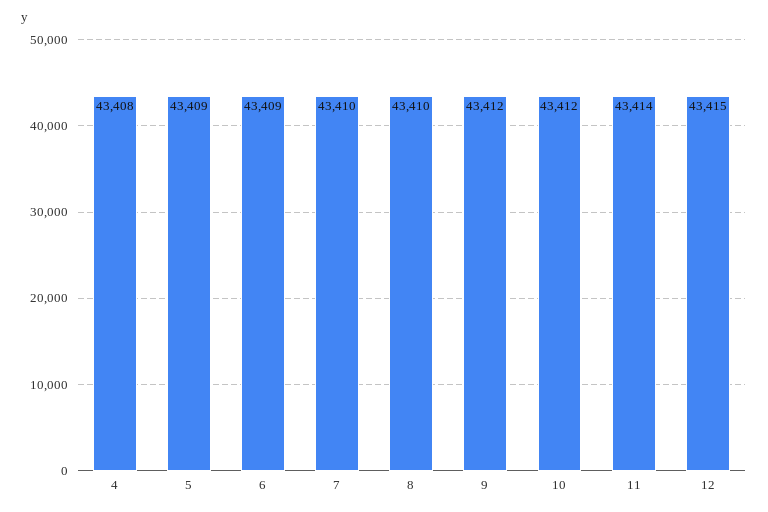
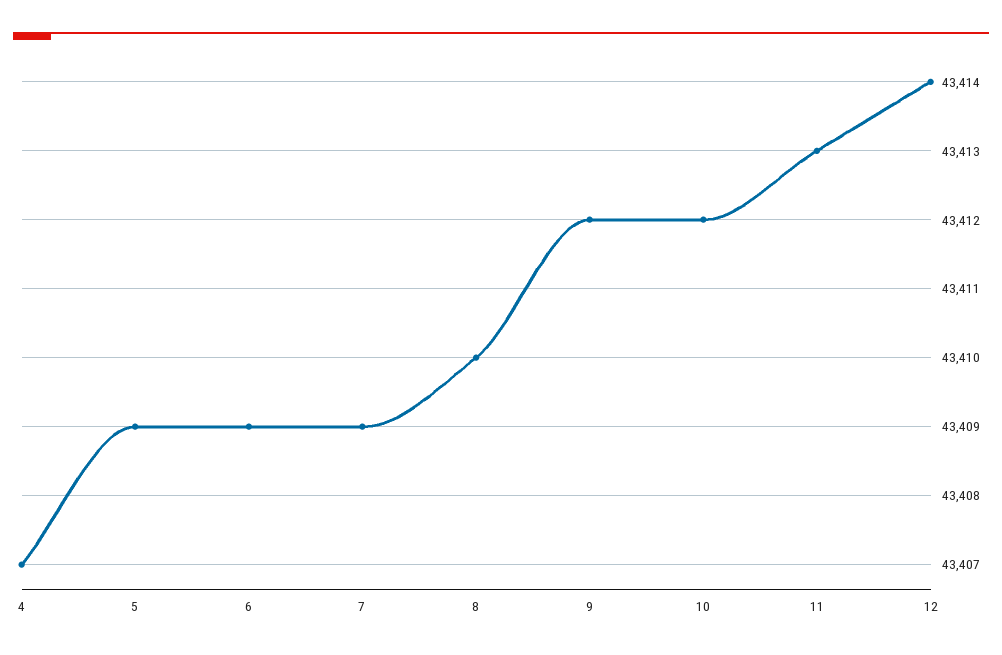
4: 43408 -> 43407
7: 43410 -> 43409
11: 43414 -> 43413
12: 43415 -> 43414

